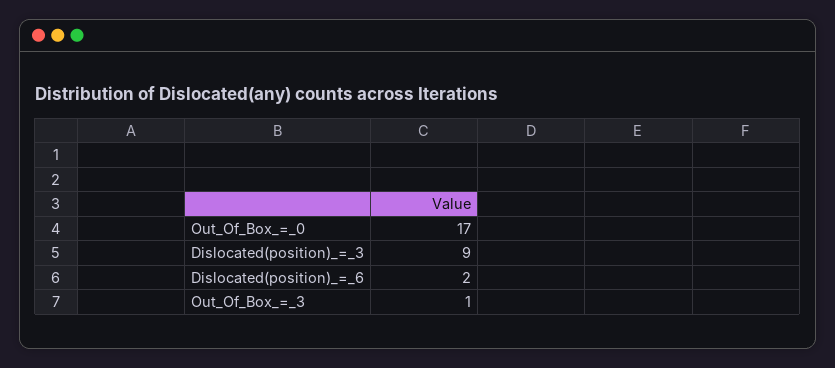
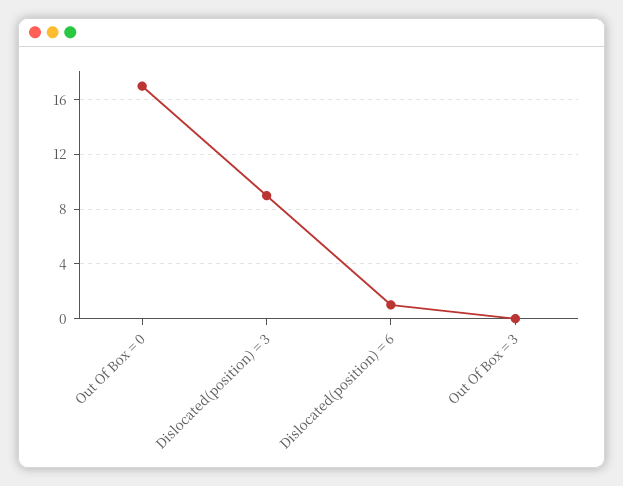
Dislocated(position)_=_6: 2 -> 1
Out_Of_Box_=_3: 1 -> 0

